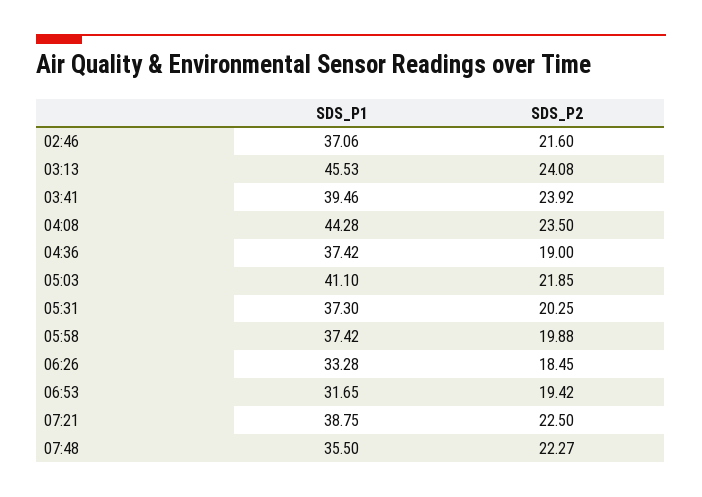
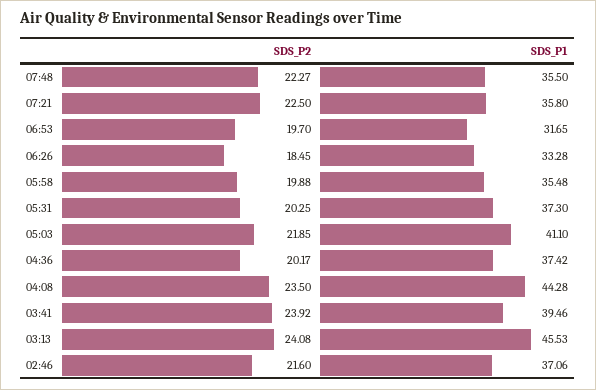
SDS_P2, 04:36: 19 -> 20.17
SDS_P1, 05:58: 37.42 -> 35.48
SDS_P2, 06:53: 19.42 -> 19.7
SDS_P1, 07:21: 38.75 -> 35.8

